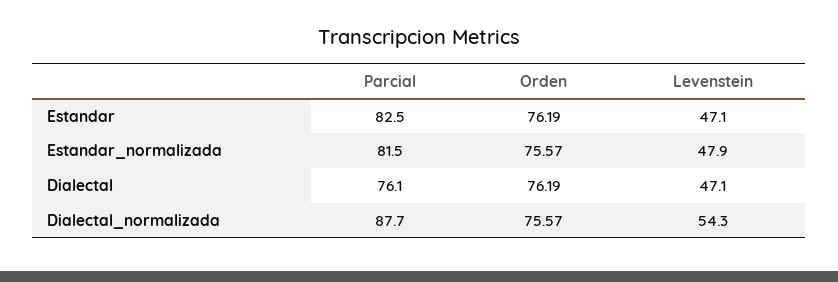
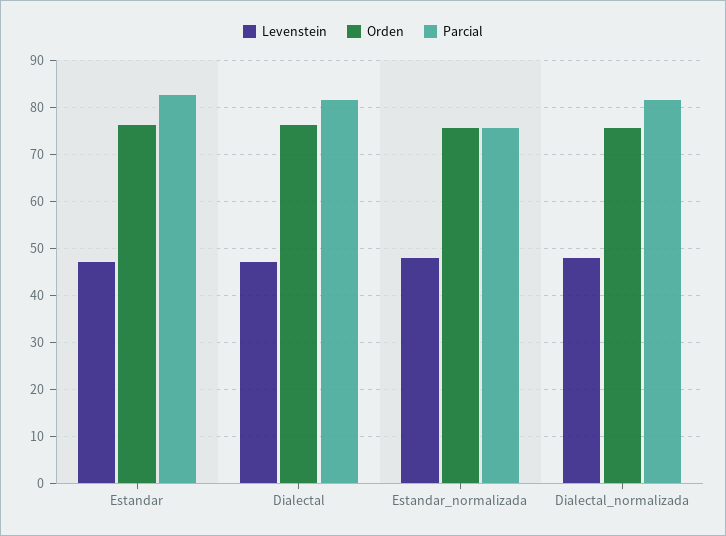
Parcial, Estandar_normalizada: 81.5 -> 76
Parcial, Dialectal: 76.1 -> 82
Parcial, Dialectal_normalizada: 87.7 -> 82
Levenstein, Dialectal_normalizada: 54.3 -> 48

